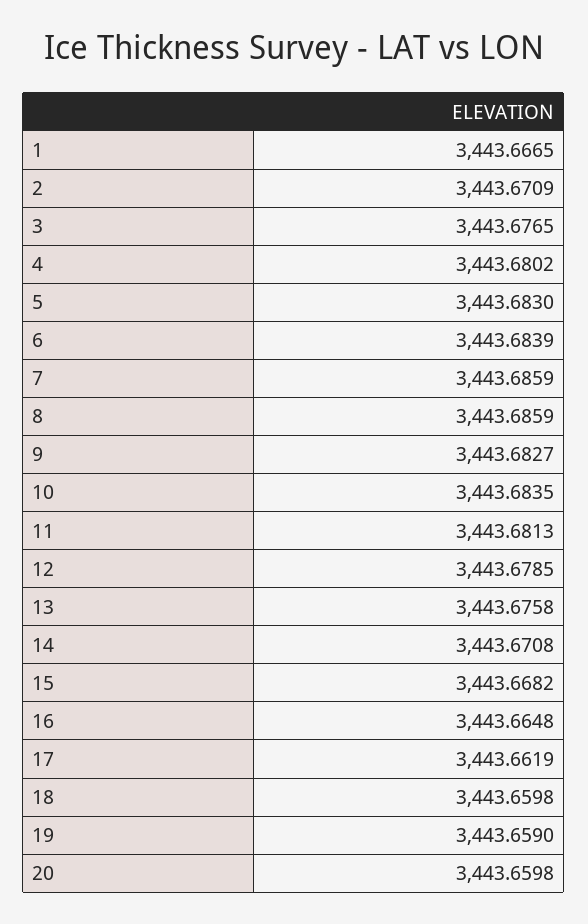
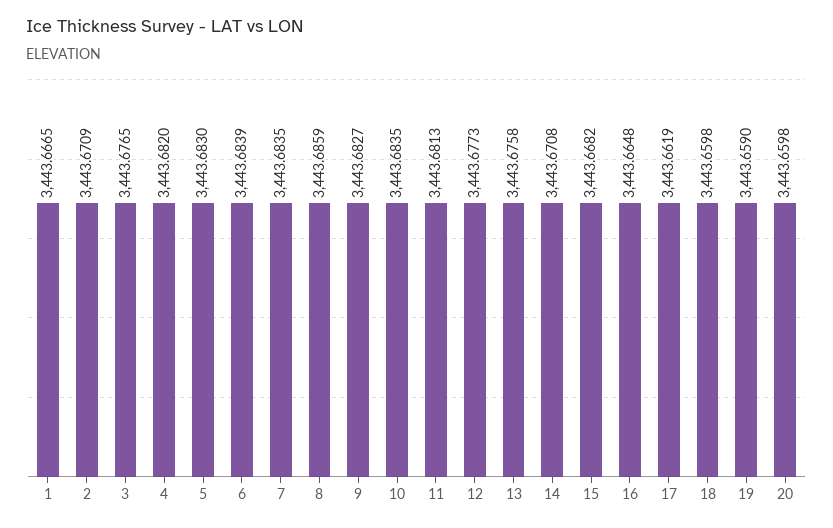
4: 3443.6802 -> 3443.682
7: 3443.6859 -> 3443.6835
12: 3443.6785 -> 3443.6773

